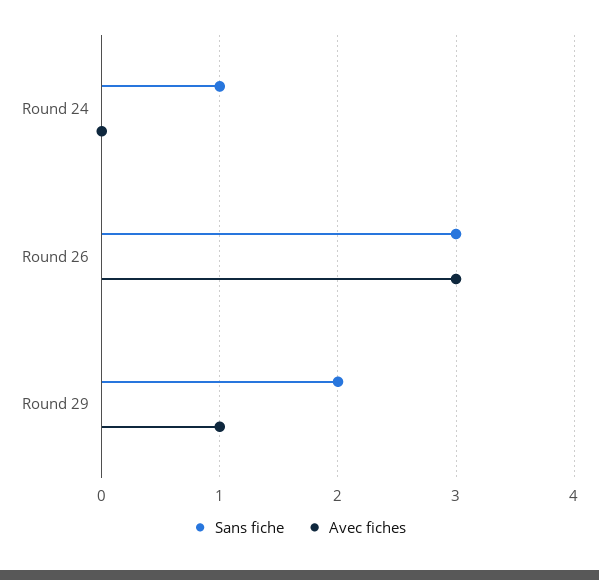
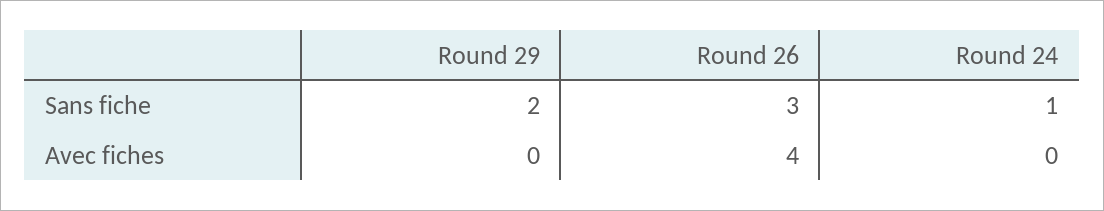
Avec fiches, Round 26: 3 -> 4
Avec fiches, Round 29: 1 -> 0

